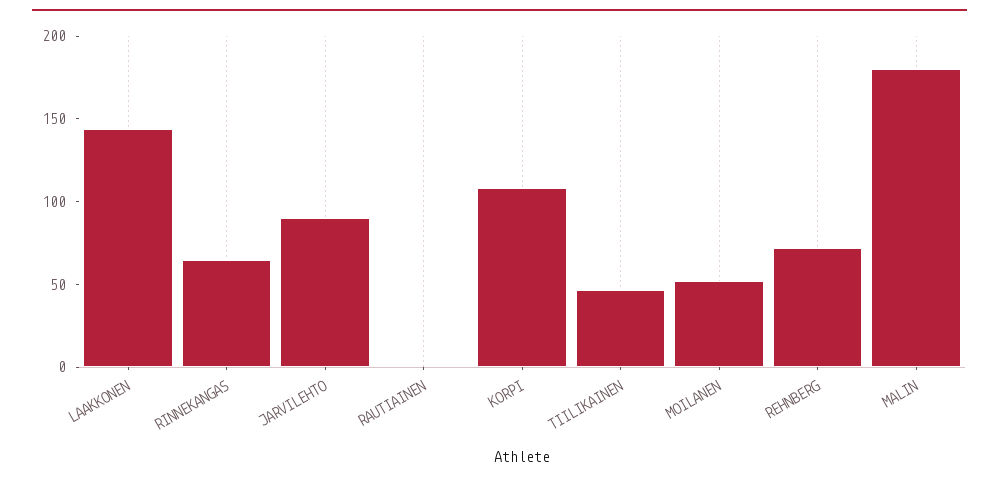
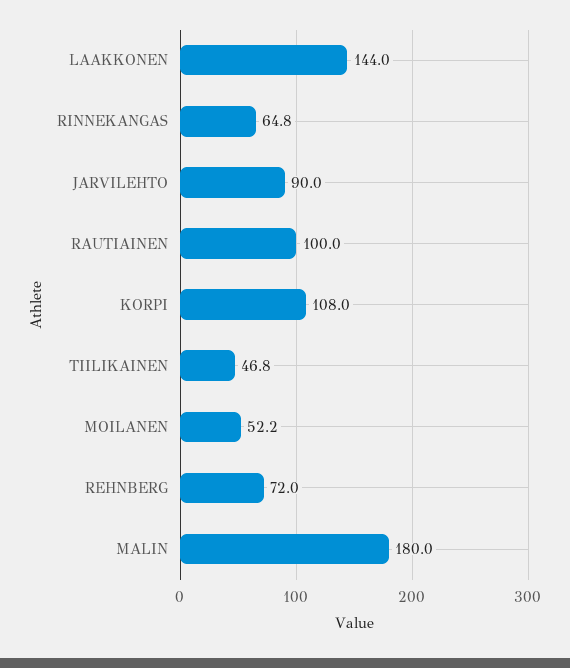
RAUTIAINEN: 0 -> 100

